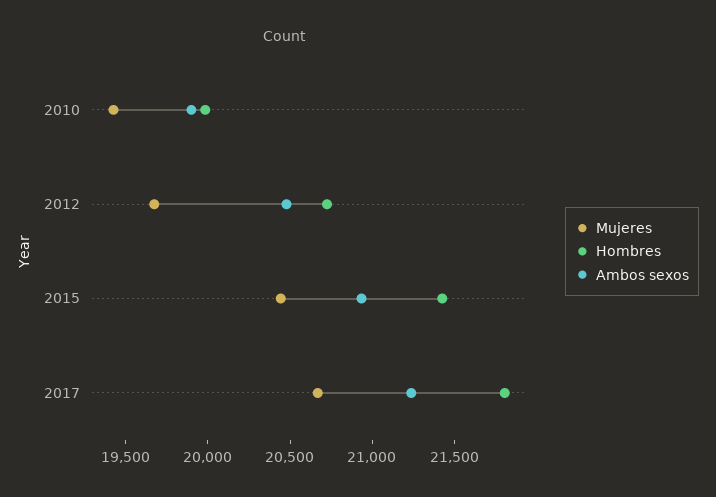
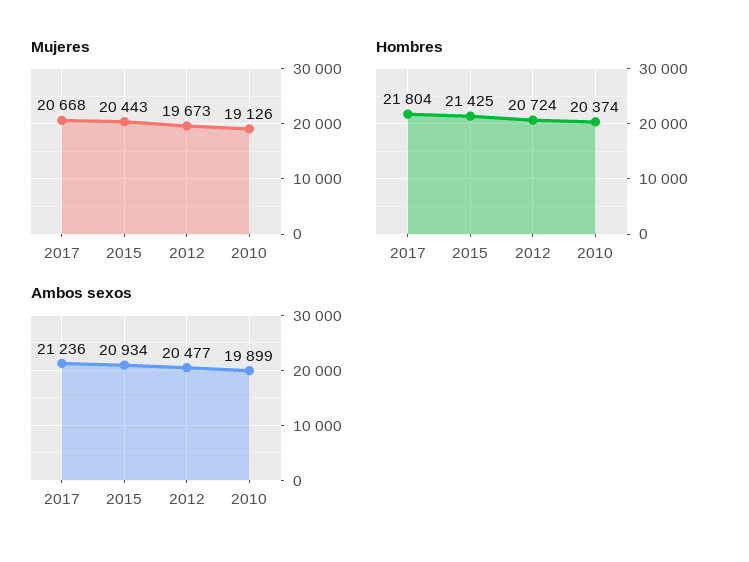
Mujeres, 2010: 19400 -> 19126
Hombres, 2010: 20000 -> 20374

